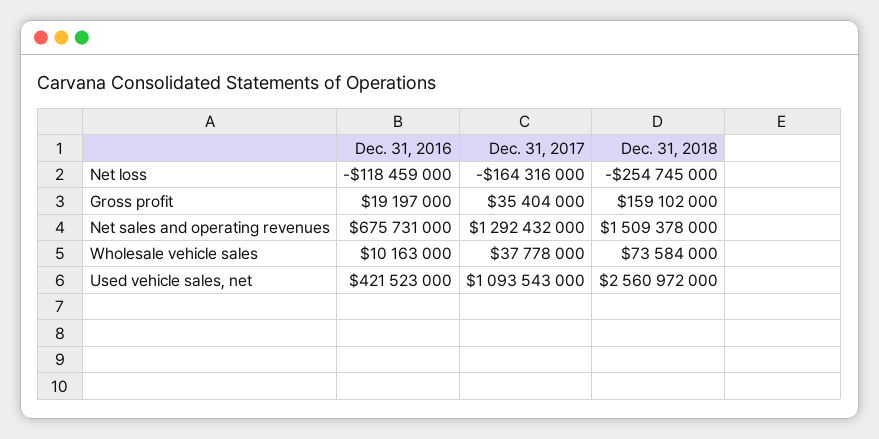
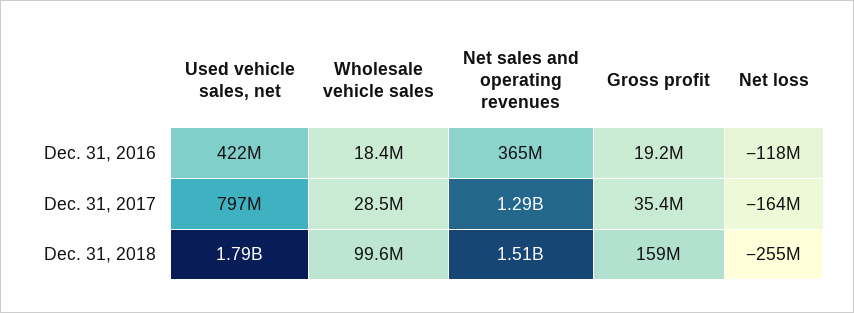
Dec. 31, 2016, Net sales and operating revenues: 675731000 -> 365000000
Dec. 31, 2016, Wholesale vehicle sales: 10163000 -> 18400000
Dec. 31, 2017, Wholesale vehicle sales: 37778000 -> 28500000
Dec. 31, 2018, Wholesale vehicle sales: 73584000 -> 99600000
Dec. 31, 2017, Used vehicle sales, net: 1093543000 -> 797000000
Dec. 31, 2018, Used vehicle sales, net: 2560972000 -> 1790000000

